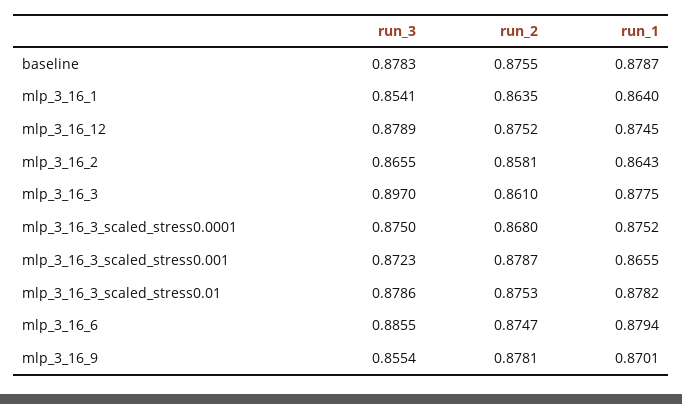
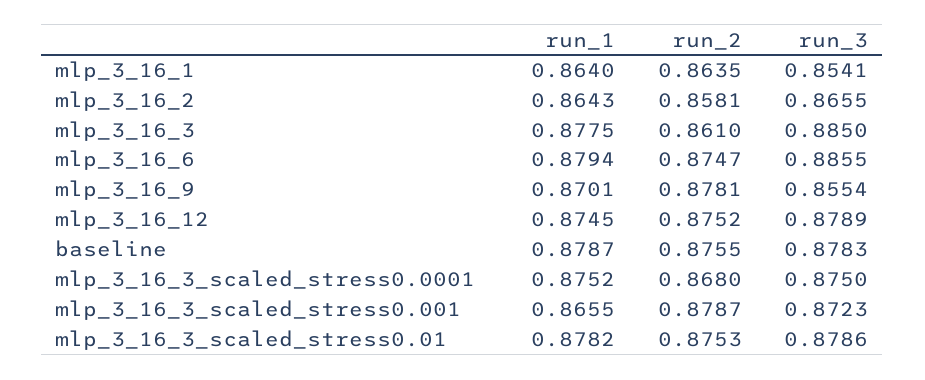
run_3, mlp_3_16_3: 0.897 -> 0.885

